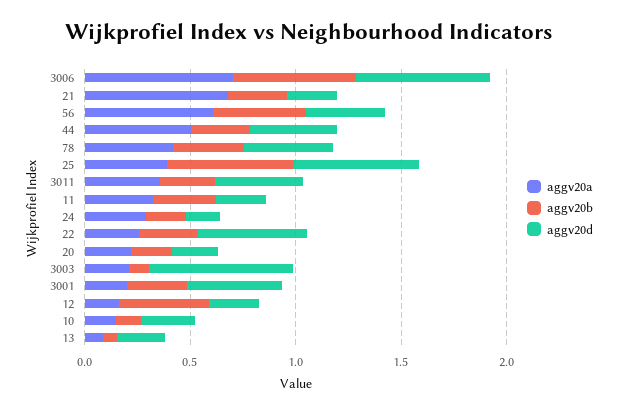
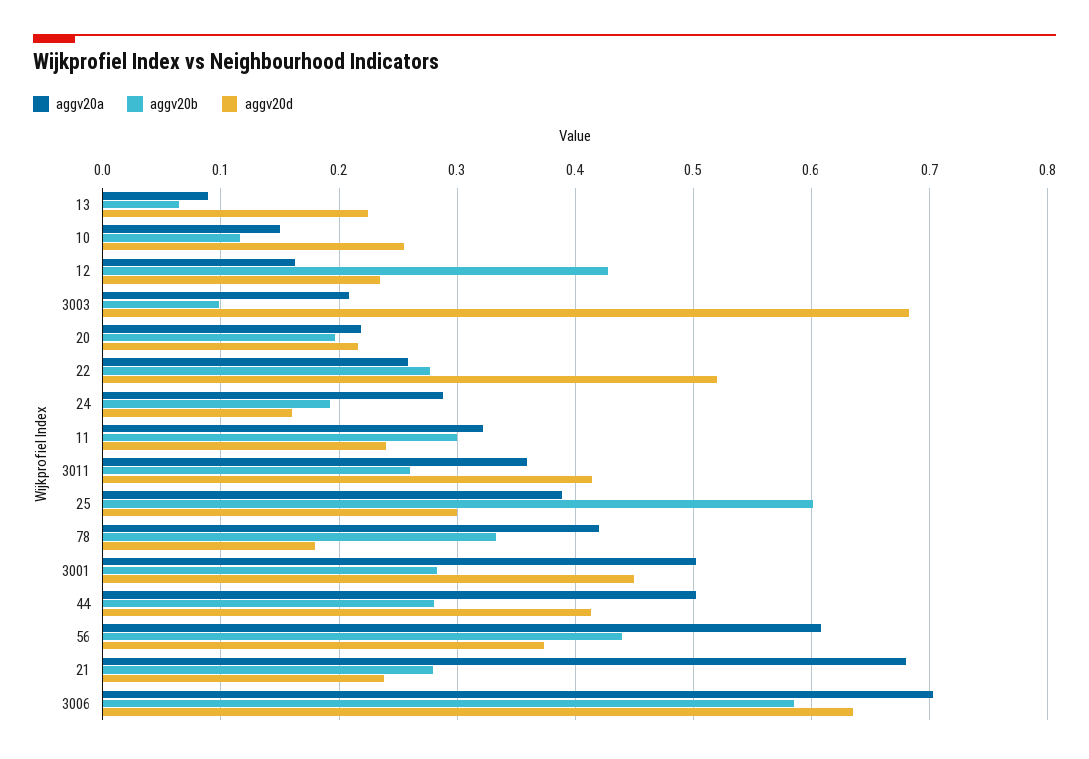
aggv20d, 78: 0.4 -> 0.18
aggv20d, 25: 0.6 -> 0.3
aggv20a, 3001: 0.2 -> 0.5

